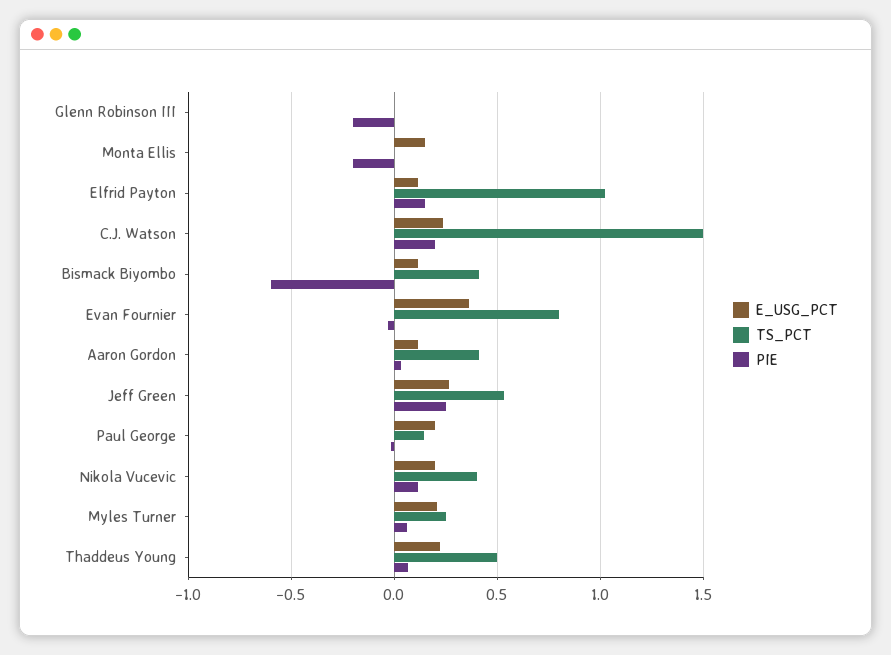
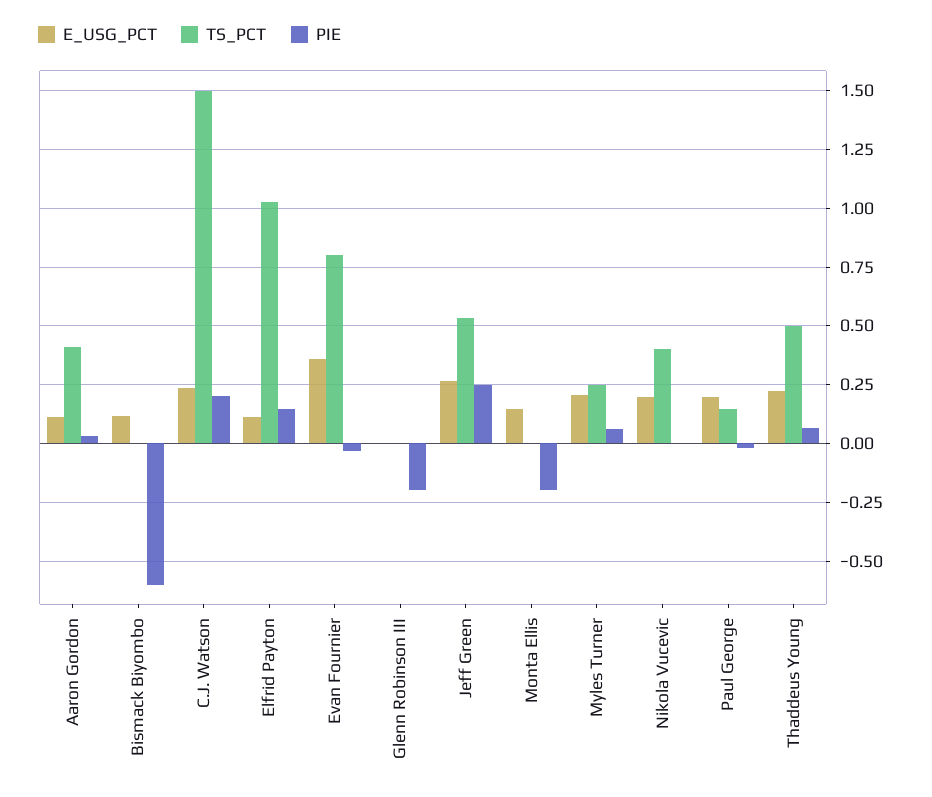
TS_PCT, Bismack Biyombo: 0.4 -> 0
PIE, Nikola Vucevic: 0.1 -> 0

